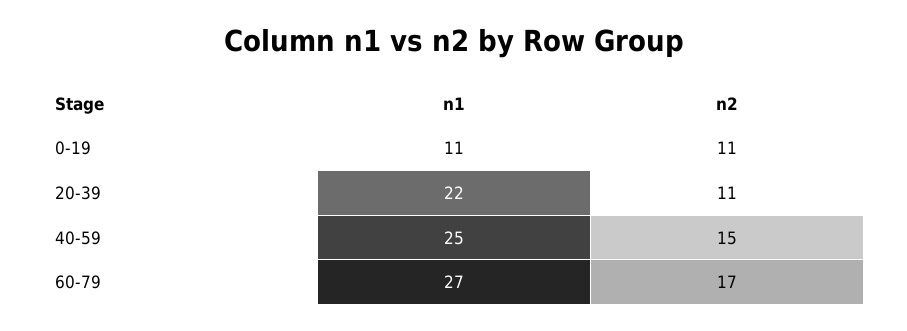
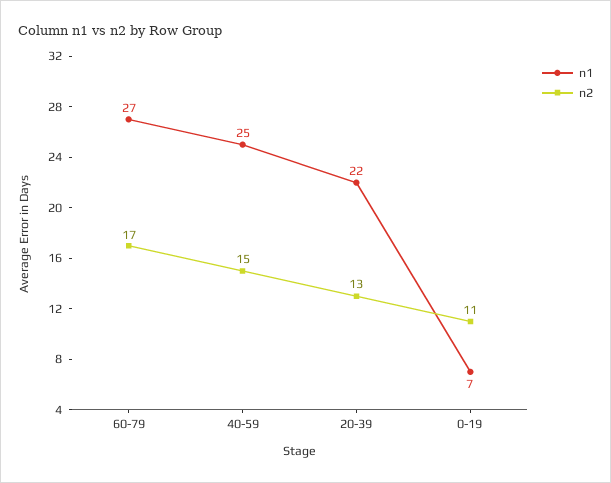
n1, 0-19: 11 -> 7
n2, 20-39: 11 -> 13

